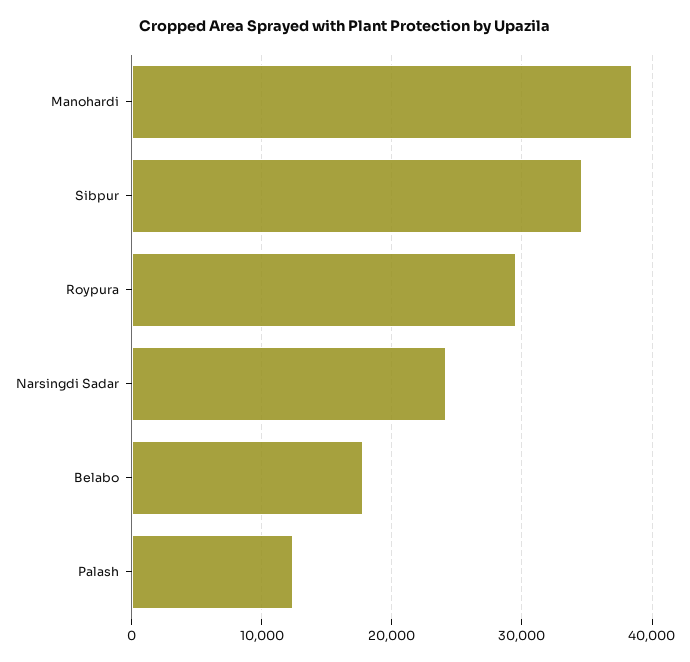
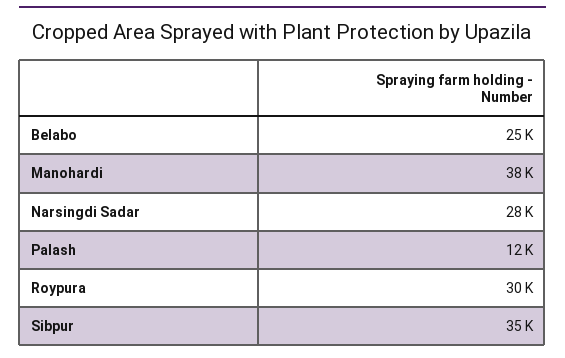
Narsingdi Sadar: 24000 -> 28000
Belabo: 18000 -> 25000

